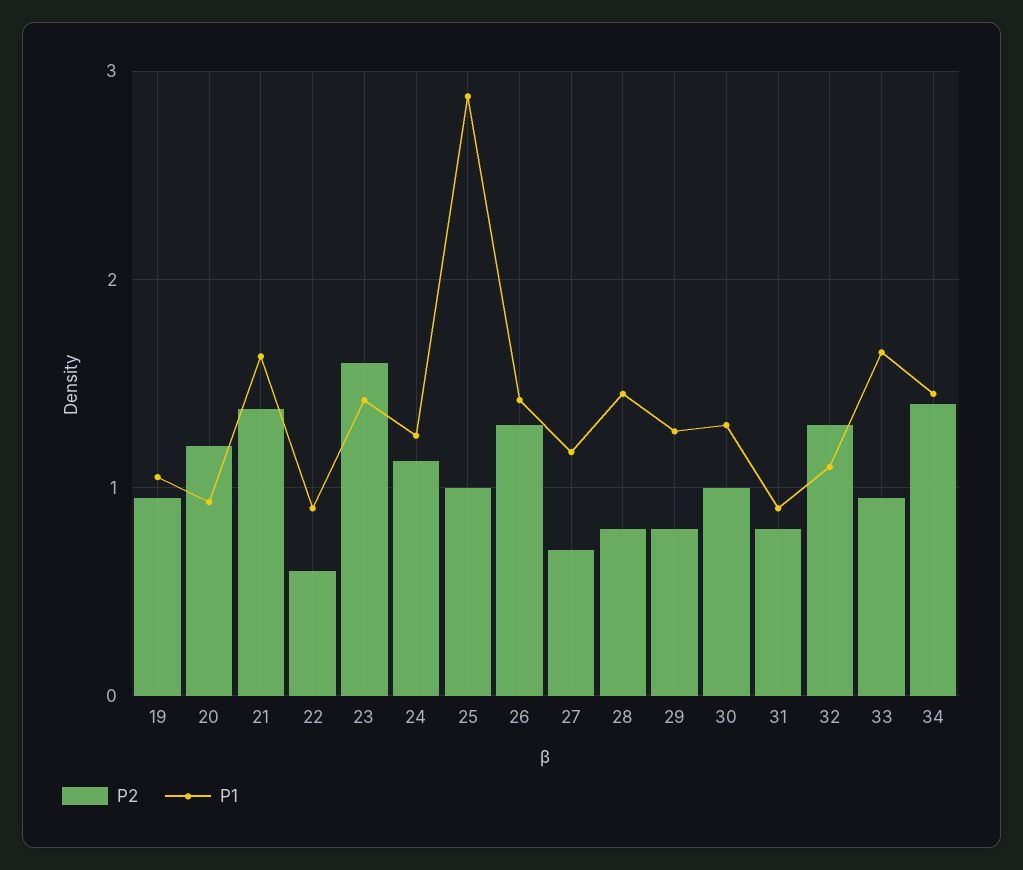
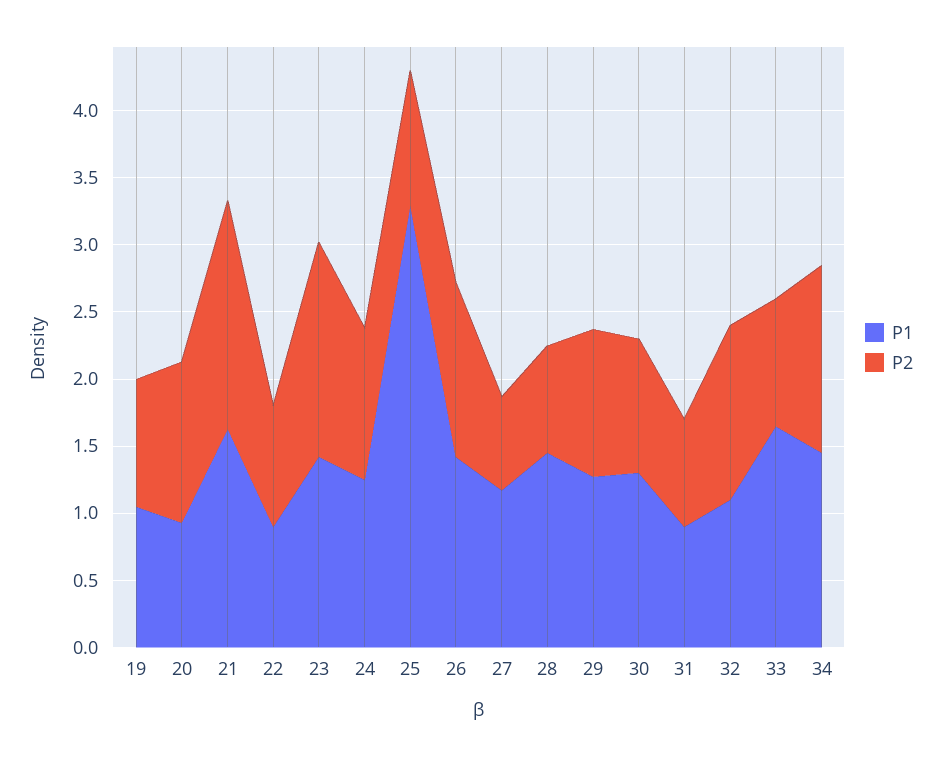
P2, 21: 1.4 -> 1.7
P2, 22: 0.6 -> 0.9
P1, 25: 2.9 -> 3.3
P2, 29: 0.8 -> 1.1

